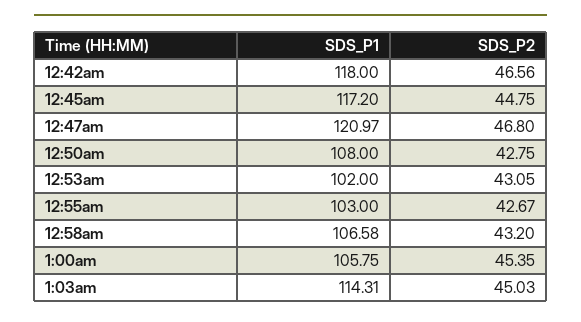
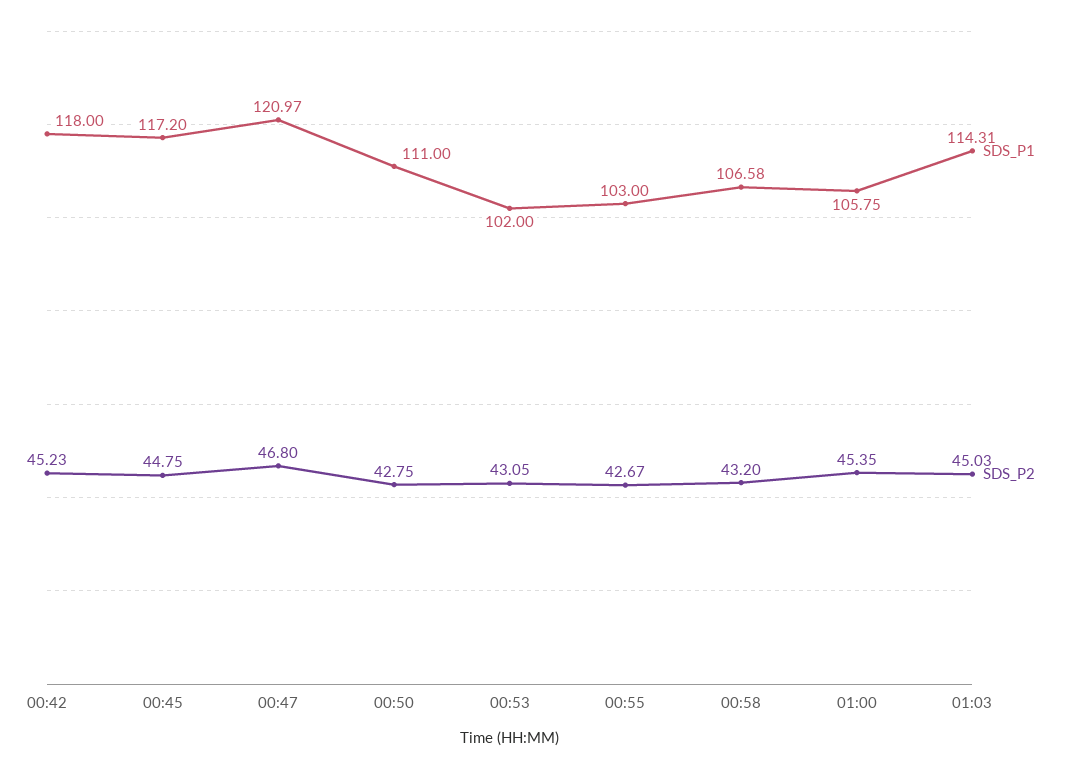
SDS_P2, 12:42am: 46.56 -> 45.23
SDS_P1, 12:50am: 108 -> 111

